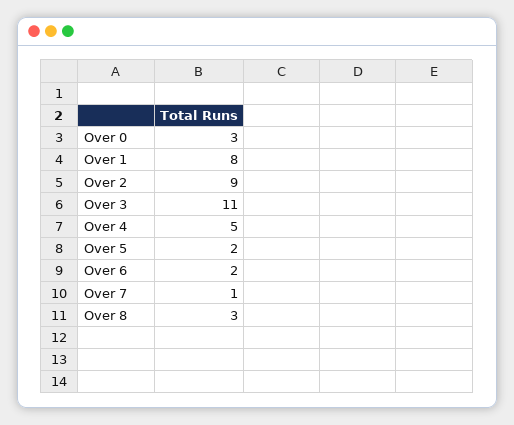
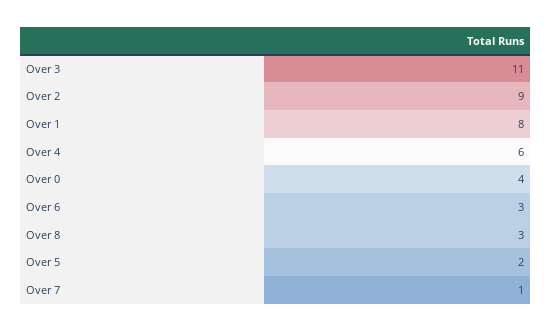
Over 0: 3 -> 4
Over 4: 5 -> 6
Over 6: 2 -> 3

